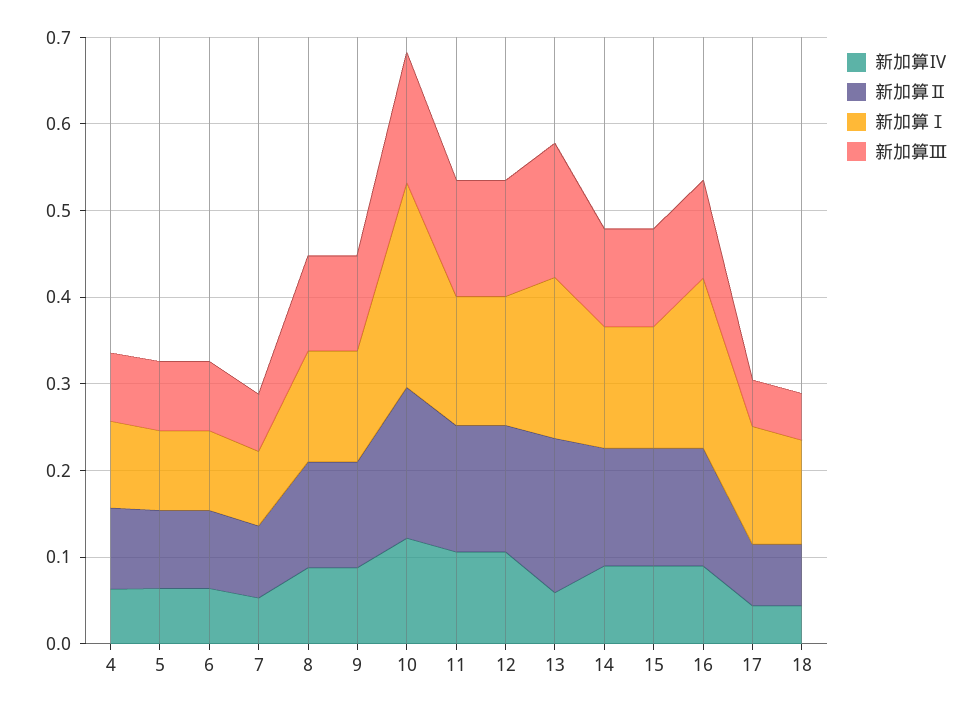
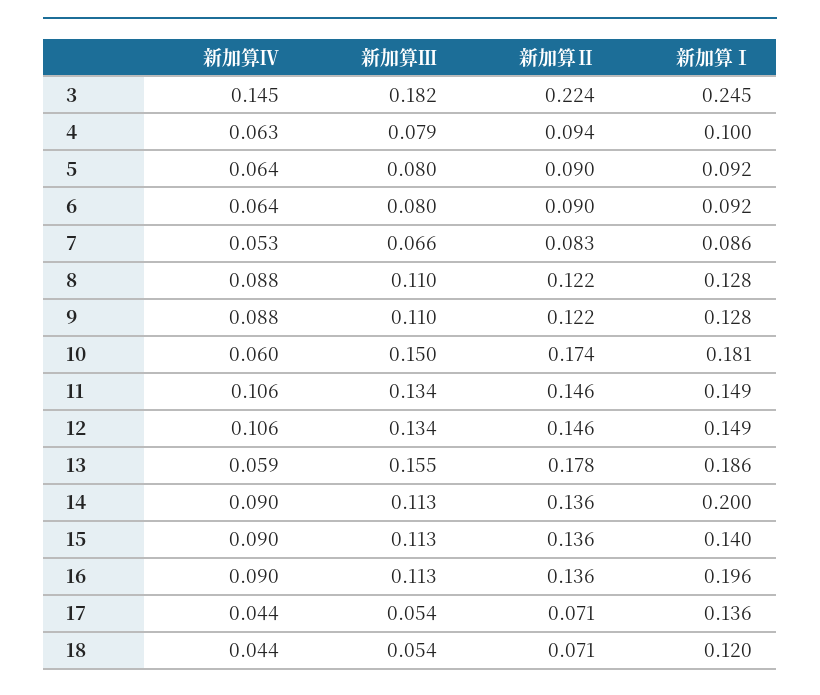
新加算Ⅳ, 10: 0.12 -> 0.06
新加算Ⅰ, 10: 0.24 -> 0.181
新加算Ⅰ, 14: 0.14 -> 0.2
新加算Ⅳ, 3: none -> 0.145
新加算Ⅲ, 3: none -> 0.182
新加算Ⅱ, 3: none -> 0.224
新加算Ⅰ, 3: none -> 0.245

